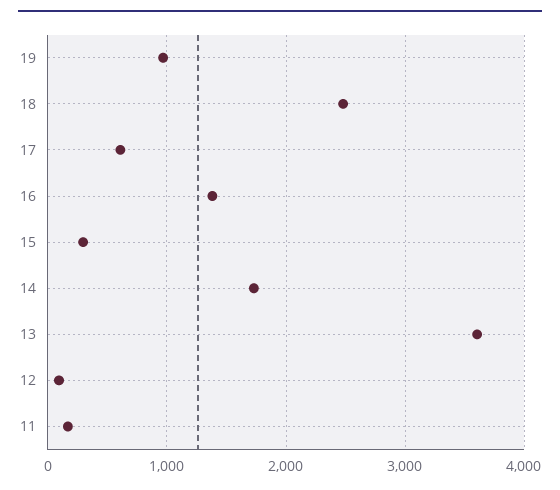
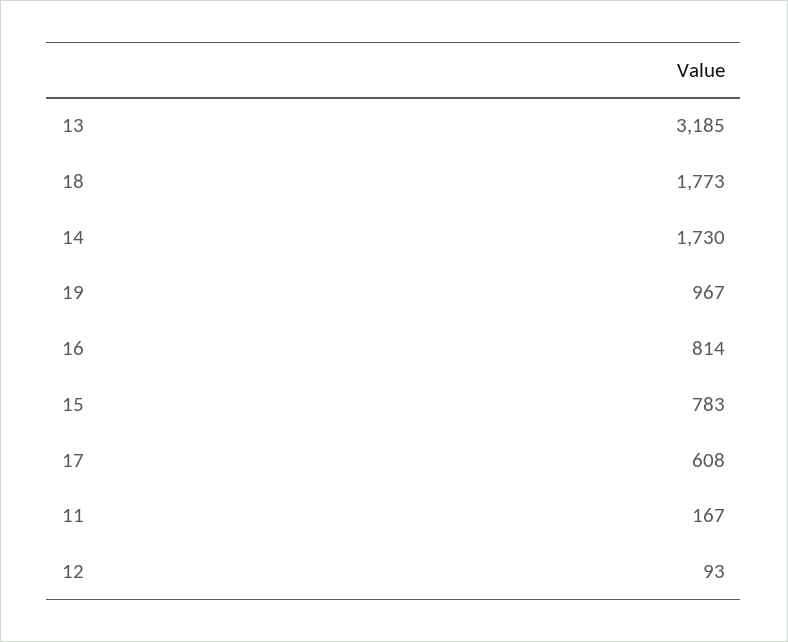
18: 2500 -> 1773
16: 1400 -> 814
15: 300 -> 783
13: 3600 -> 3185

